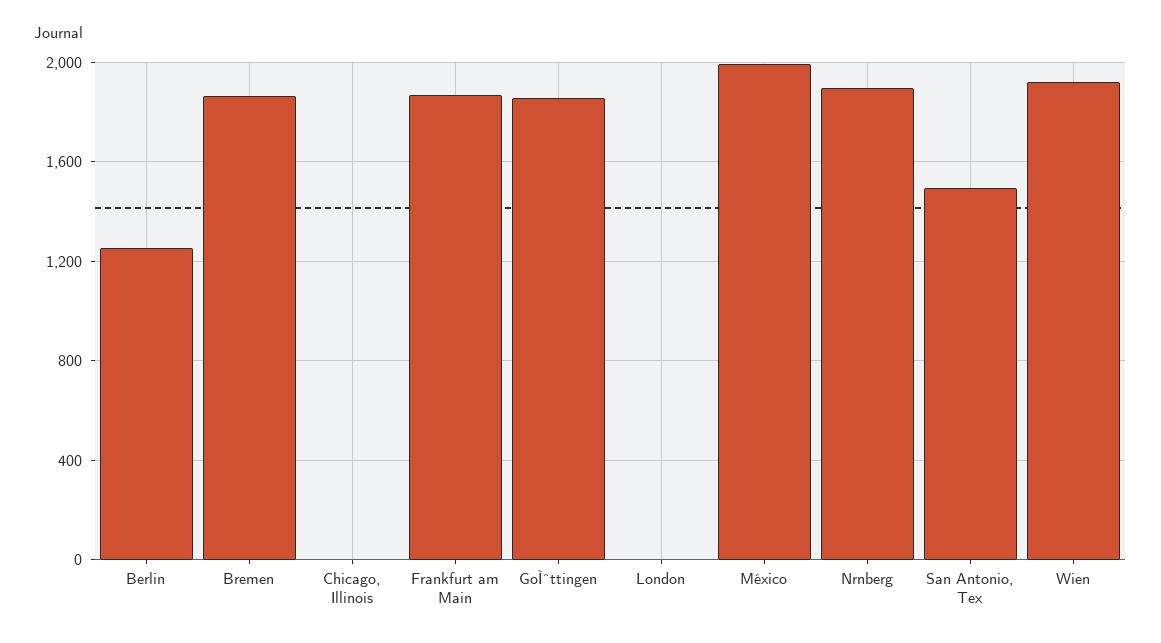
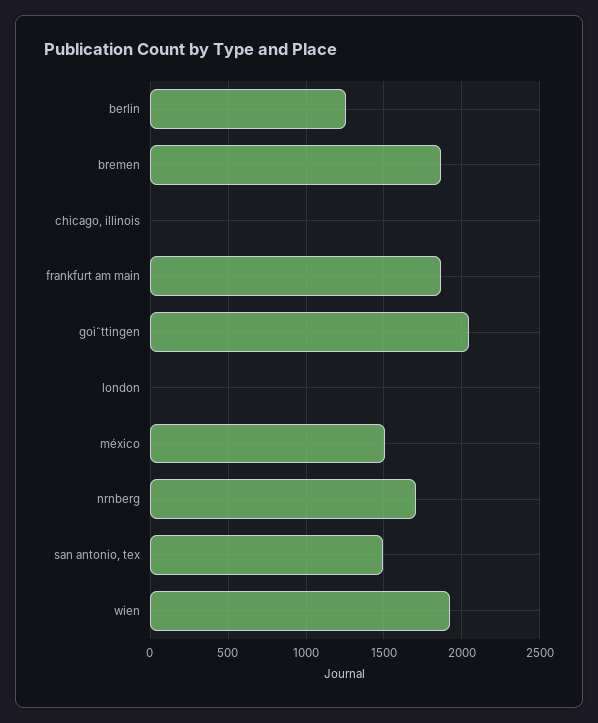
GoÌˆttingen: 1850 -> 2050
México: 2000 -> 1500
Nrnberg: 1900 -> 1700

